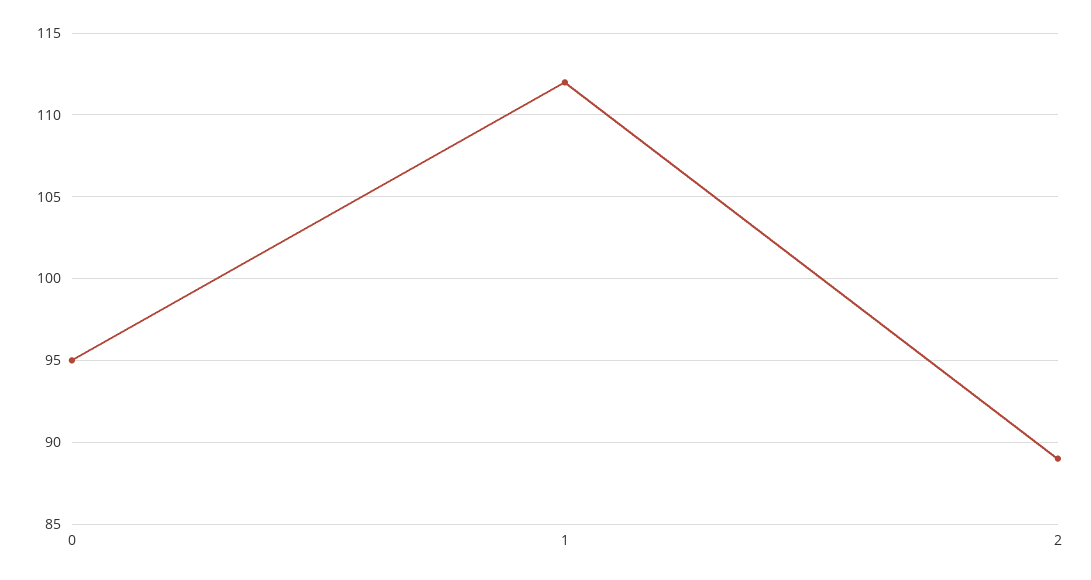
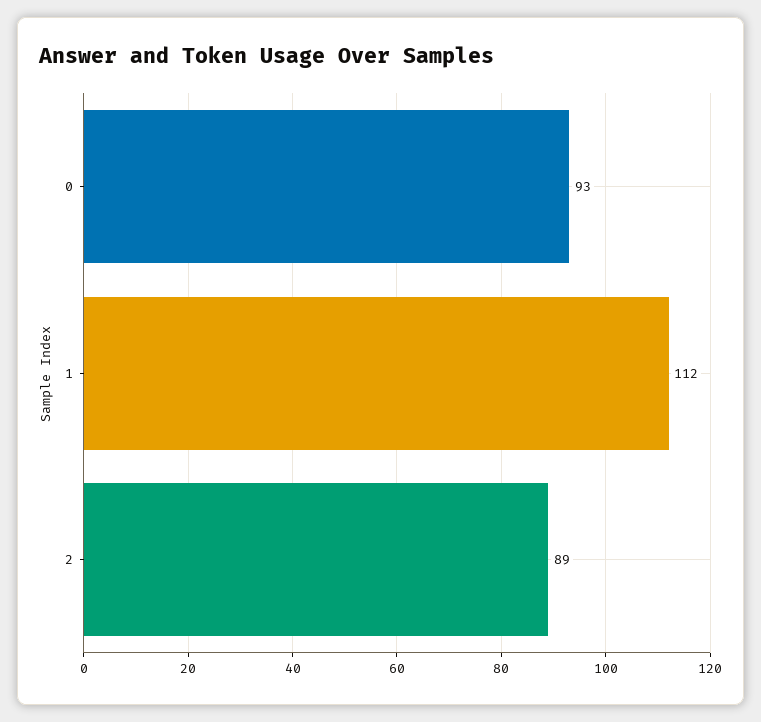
0: 95 -> 93

